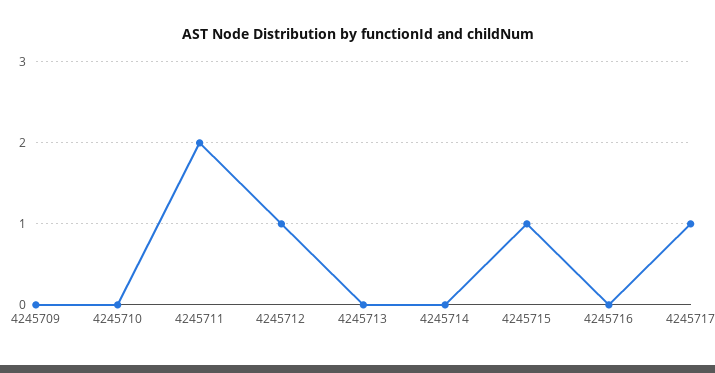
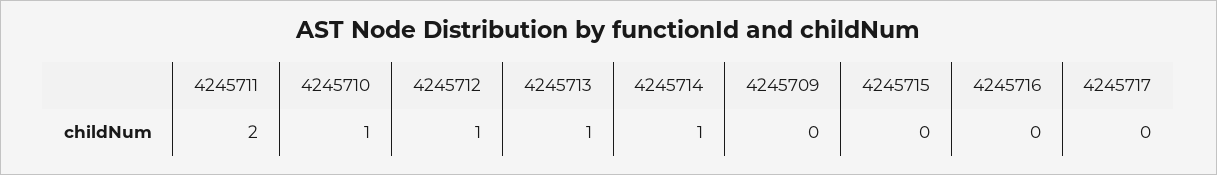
4245710: 0 -> 1
4245713: 0 -> 1
4245714: 0 -> 1
4245715: 1 -> 0
4245717: 1 -> 0

